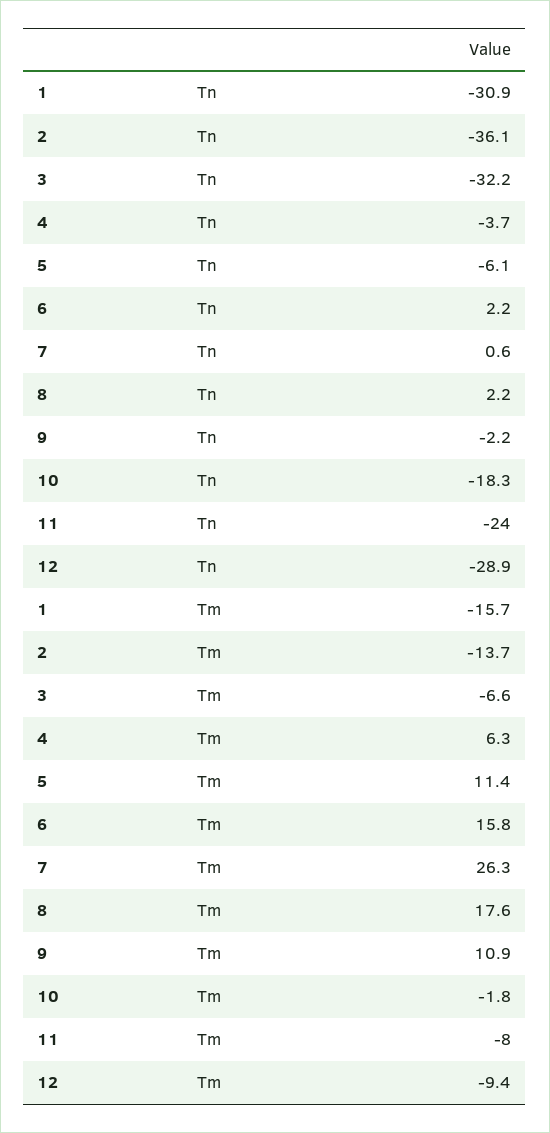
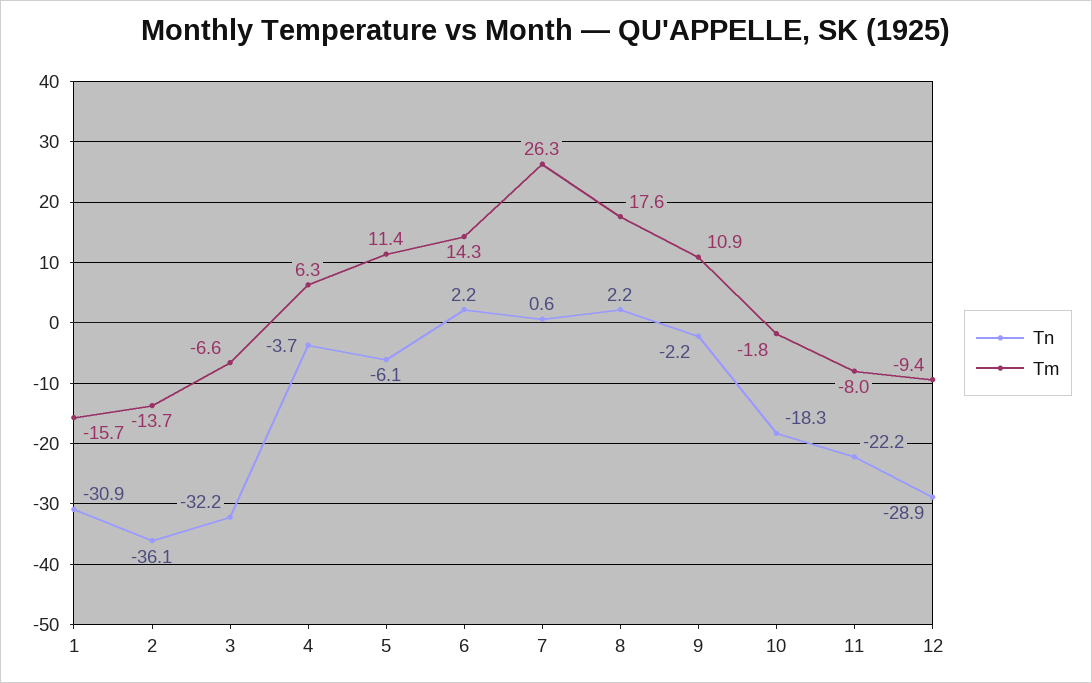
Tn, 11: -24 -> -22.2
Tm, 6: 15.8 -> 14.3

